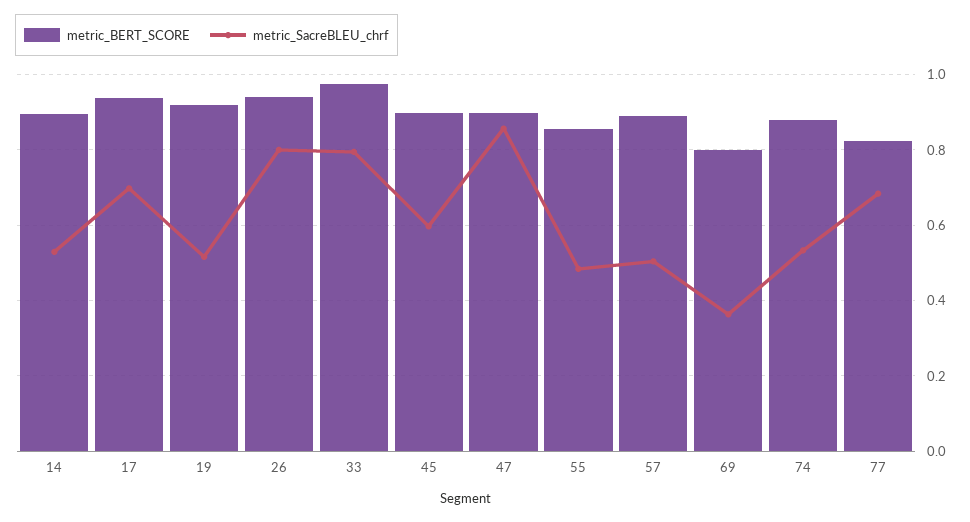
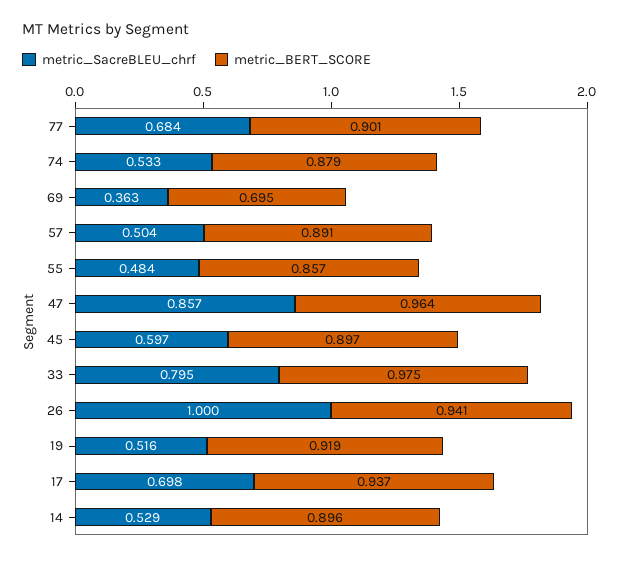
metric_SacreBLEU_chrf, 26: 0.8 -> 1
metric_BERT_SCORE, 47: 0.9 -> 0.964
metric_BERT_SCORE, 69: 0.8 -> 0.695
metric_BERT_SCORE, 77: 0.82 -> 0.901

